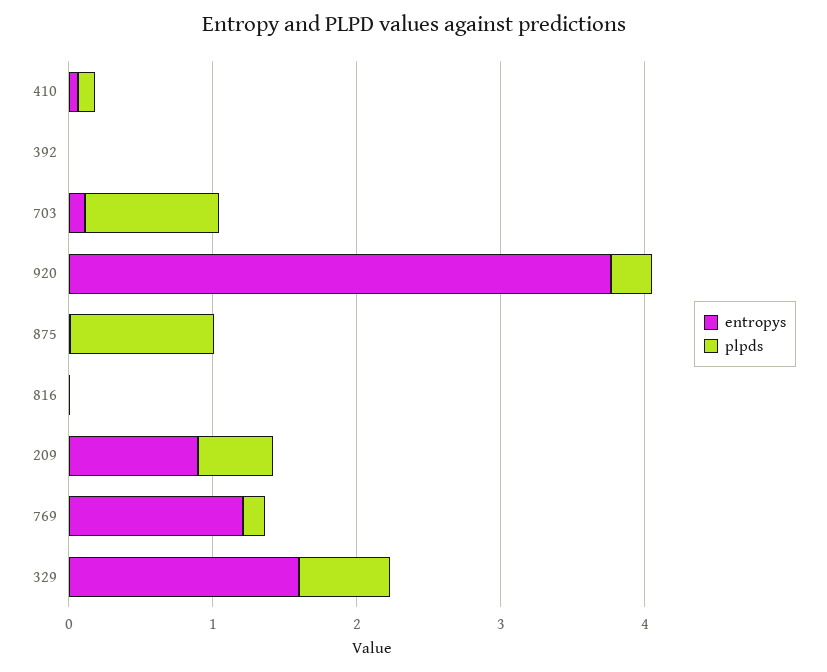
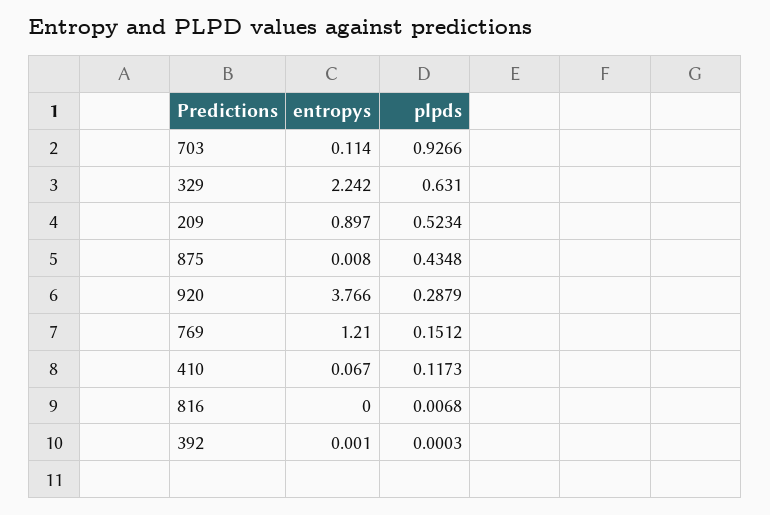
plpds, 875: 1 -> 0.4348
entropys, 329: 1.6 -> 2.242

